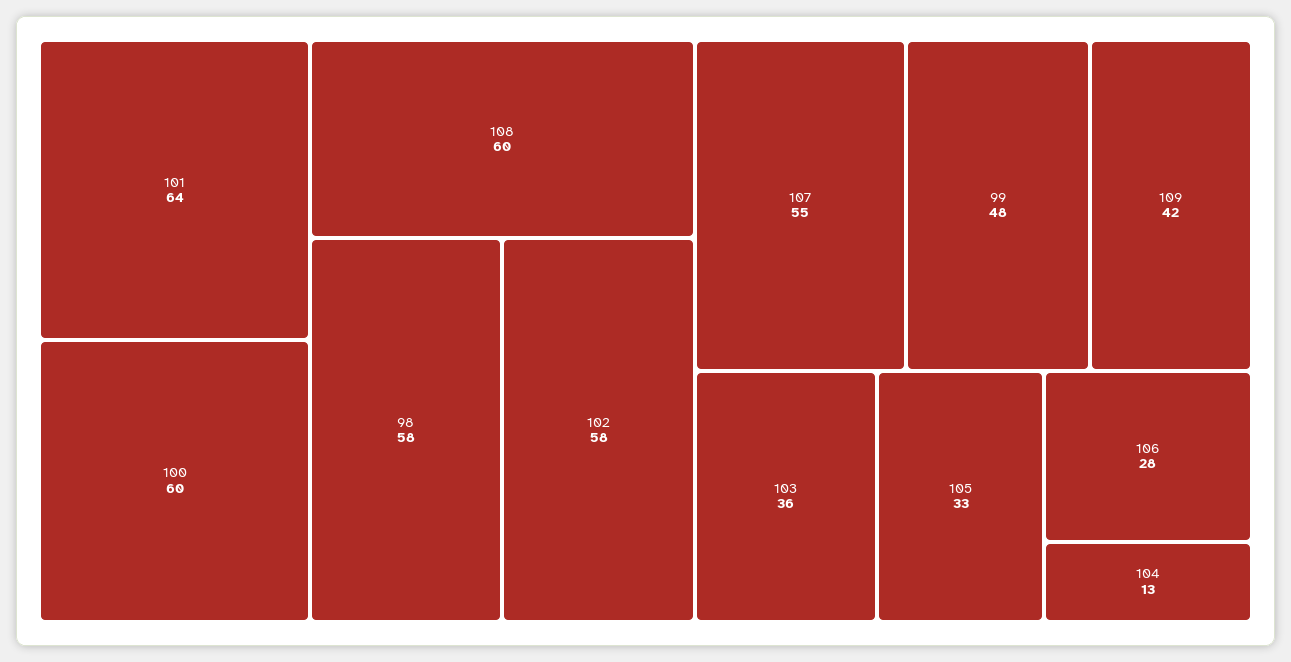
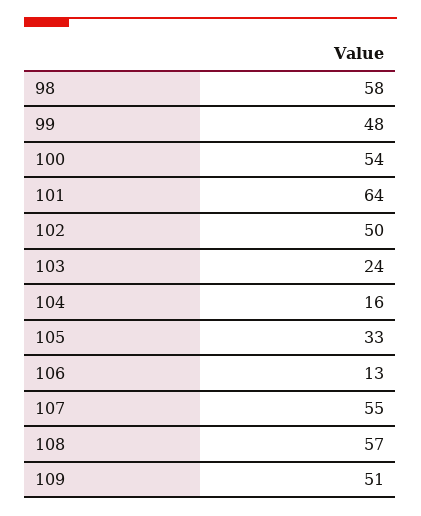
100: 60 -> 54
108: 60 -> 57
102: 58 -> 50
109: 42 -> 51
103: 36 -> 24
106: 28 -> 13
104: 13 -> 16

